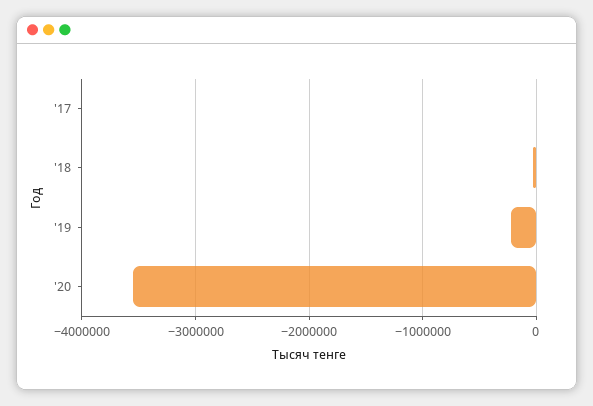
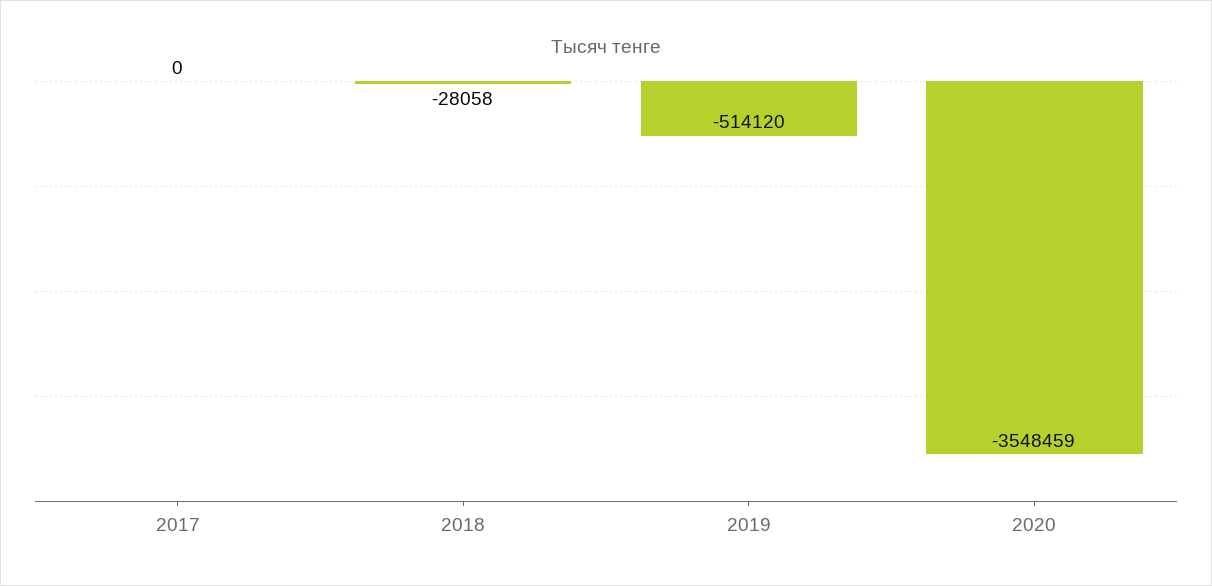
'19: -200000 -> -514120

